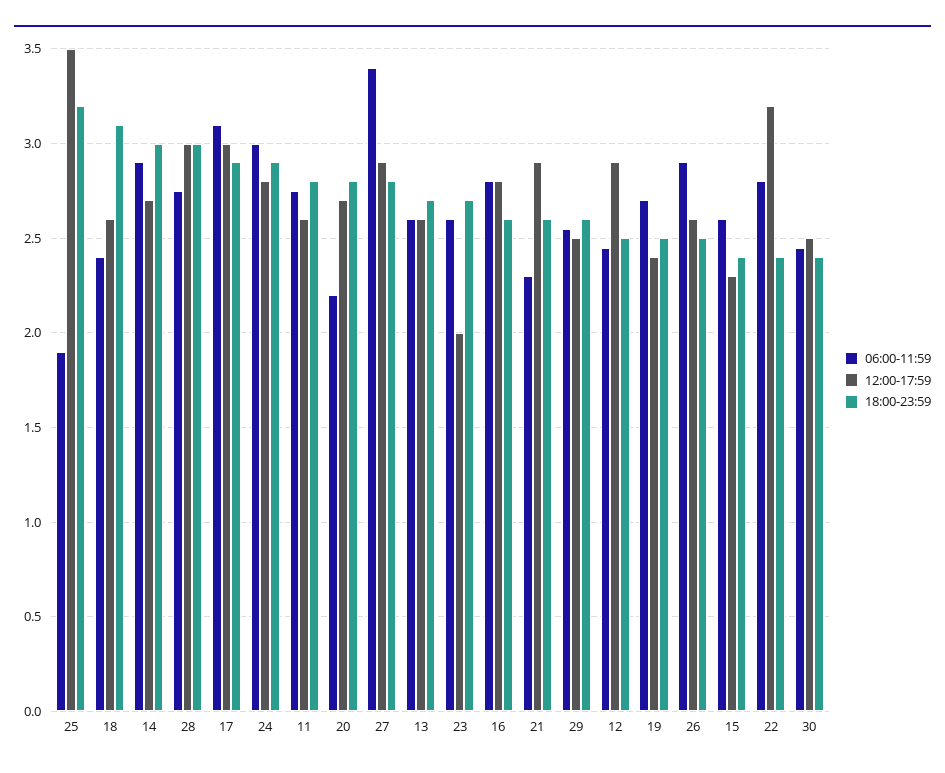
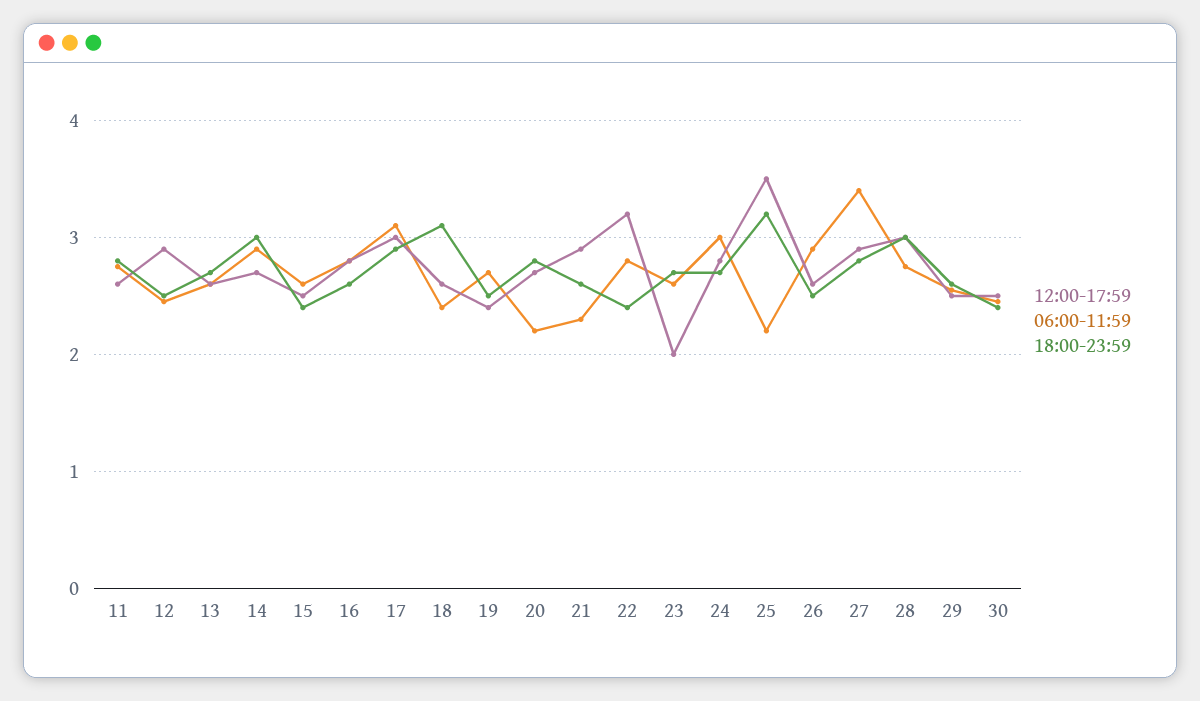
06:00-11:59, 25: 1.9 -> 2.2
18:00-23:59, 24: 2.9 -> 2.7
12:00-17:59, 15: 2.3 -> 2.5

